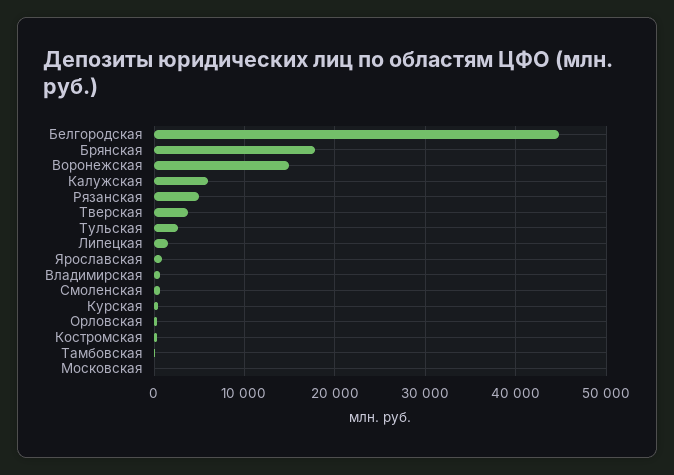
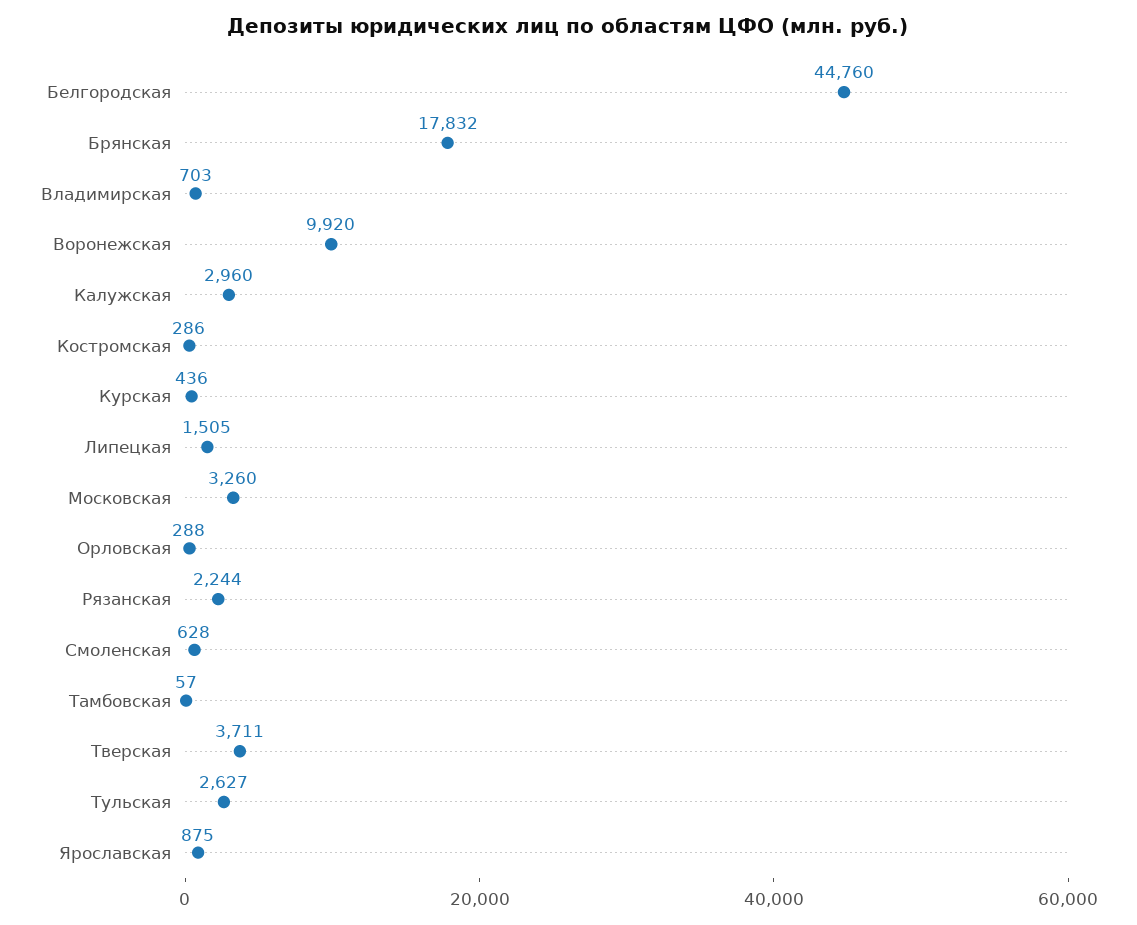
Воронежская: 15000 -> 9920
Калужская: 6000 -> 2960
Рязанская: 5000 -> 2244
Московская: 0 -> 3260

